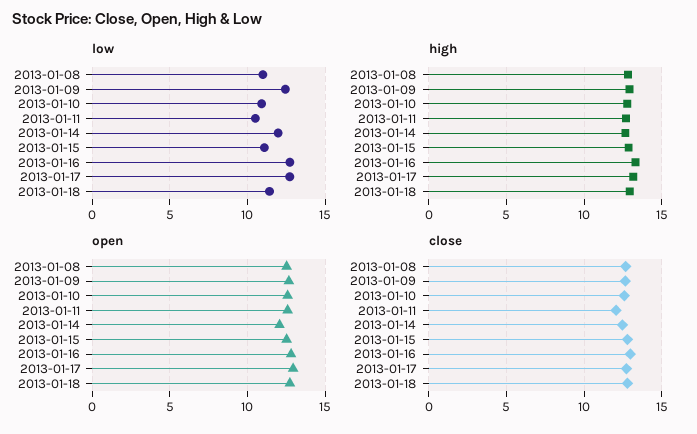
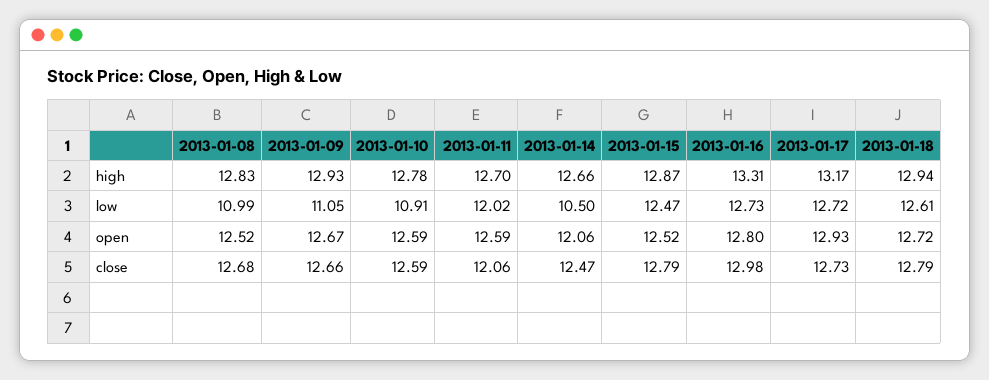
low, 2013-01-09: 12.5 -> 11.05
low, 2013-01-11: 10.5 -> 12.02
low, 2013-01-14: 12 -> 10.5
low, 2013-01-15: 11 -> 12.47
low, 2013-01-18: 11.5 -> 12.61

